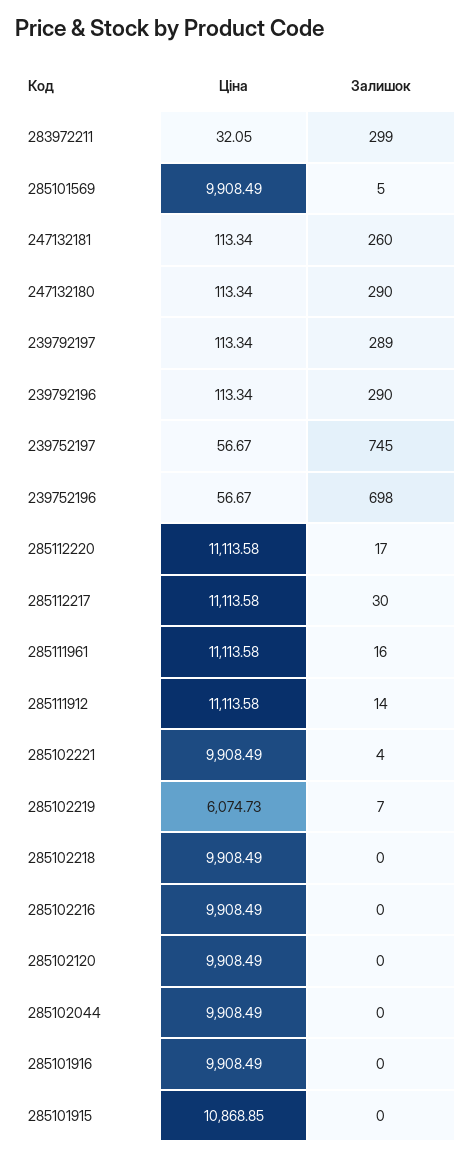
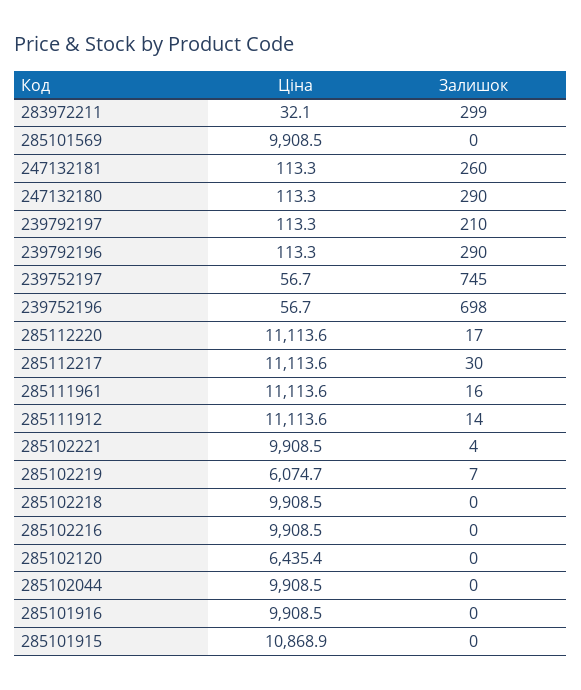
Залишок, 285101569: 5 -> 0
Залишок, 239792197: 289 -> 210
Ціна, 285102120: 9908.49 -> 6435.4

